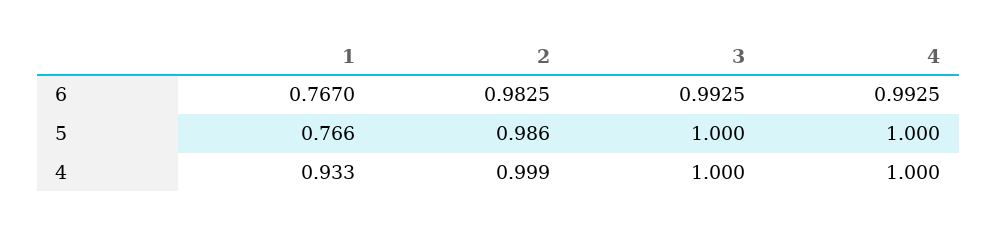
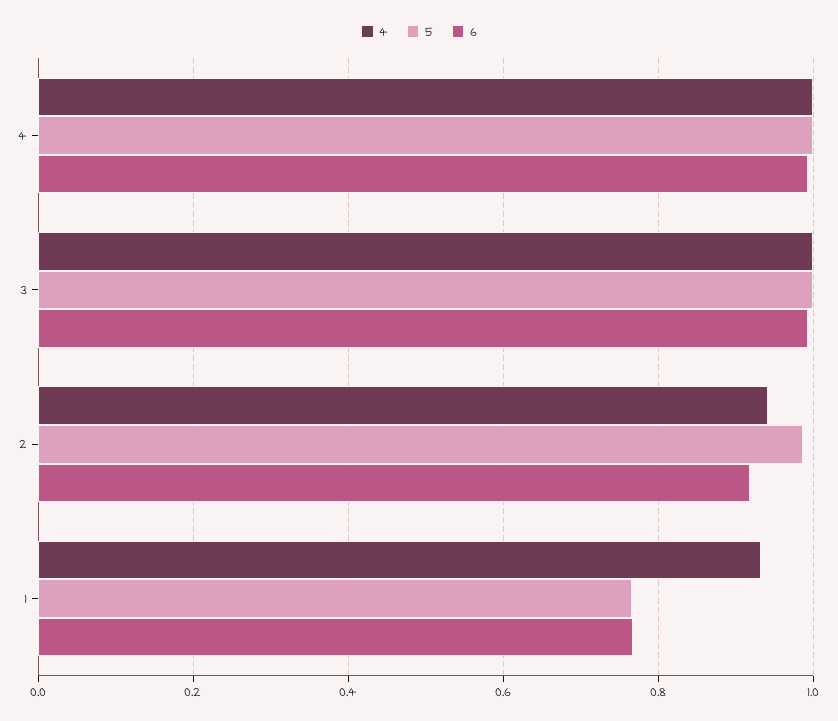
6, 2: 0.9825 -> 0.92
4, 2: 0.999 -> 0.94

